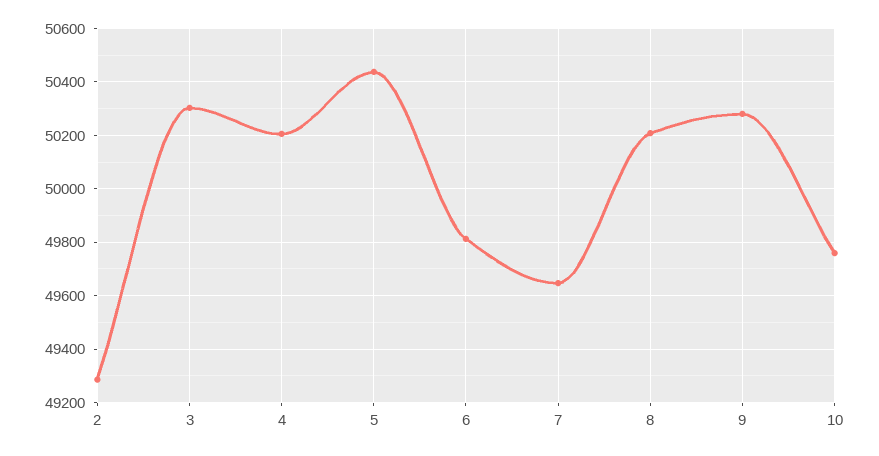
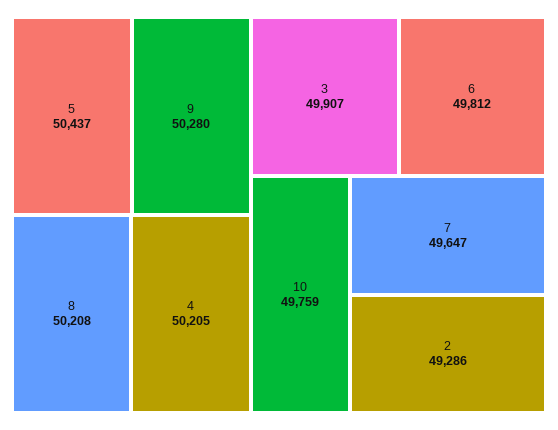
3: 50300 -> 49907

